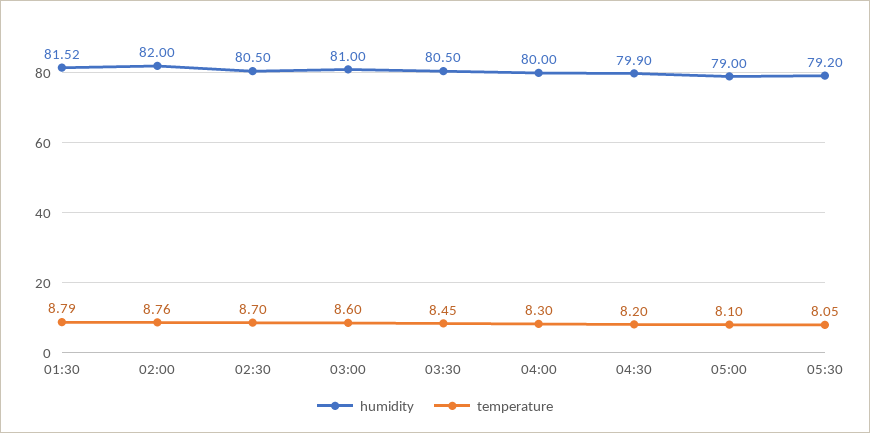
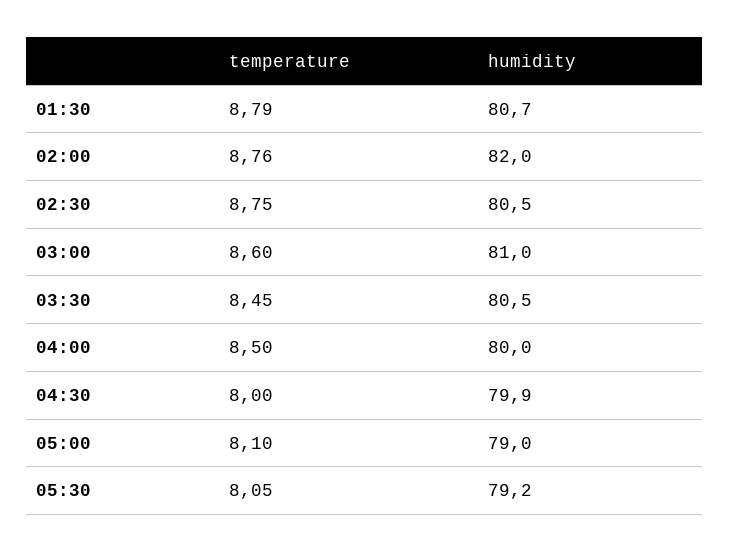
humidity, 01:30: 81.52 -> 80.7
temperature, 02:30: 8.7 -> 8.75
temperature, 04:00: 8.3 -> 8.5
temperature, 04:30: 8.2 -> 8

